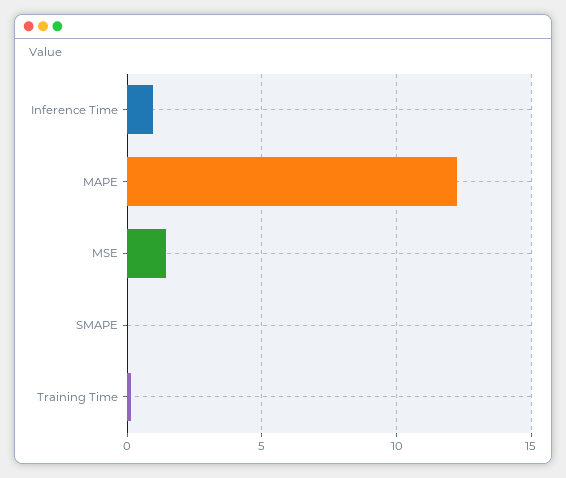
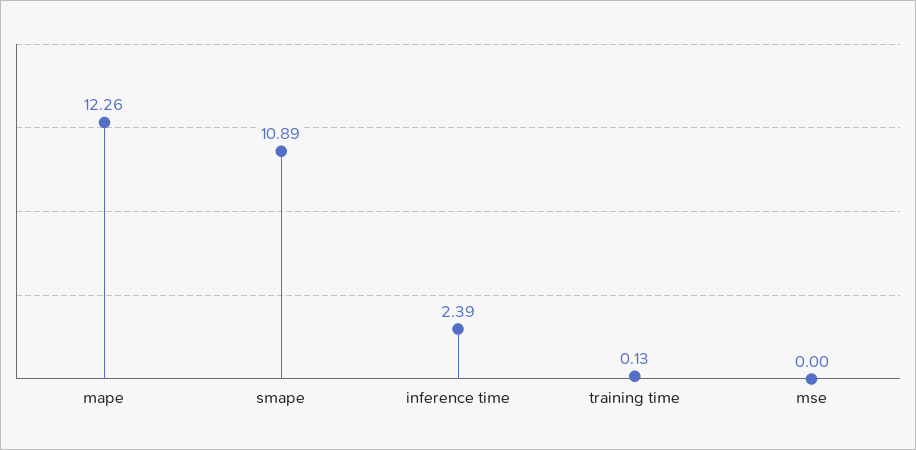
Inference Time: 1 -> 2.39
MSE: 1.5 -> 0
SMAPE: 0 -> 10.89

